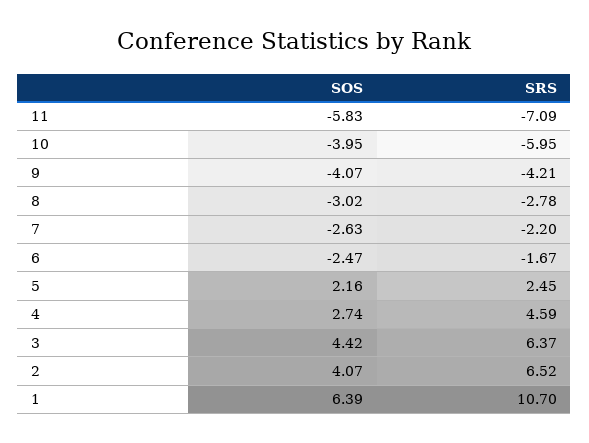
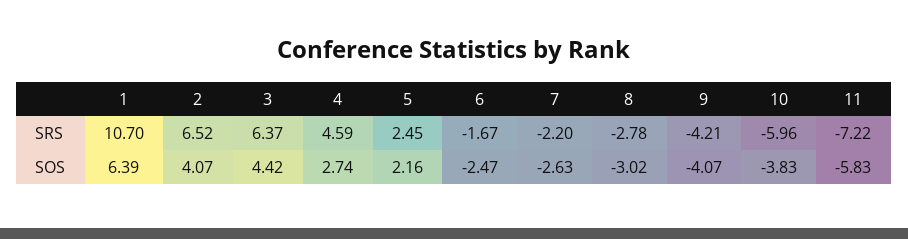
SRS, 11: -7.09 -> -7.22
SOS, 10: -3.95 -> -3.83
SRS, 10: -5.95 -> -5.96

